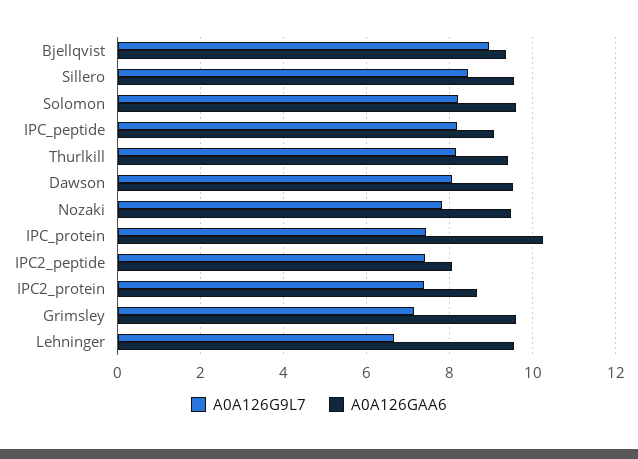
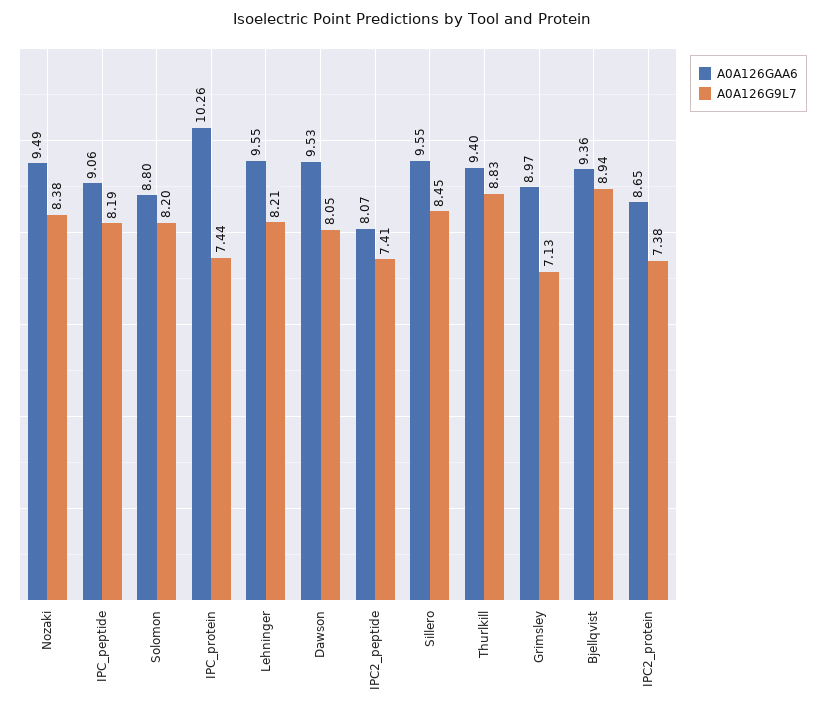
A0A126GAA6, Solomon: 9.6 -> 8.8
A0A126G9L7, Thurlkill: 8.2 -> 8.83
A0A126G9L7, Nozaki: 7.8 -> 8.38
A0A126GAA6, Grimsley: 9.6 -> 8.97
A0A126G9L7, Lehninger: 6.6 -> 8.21

